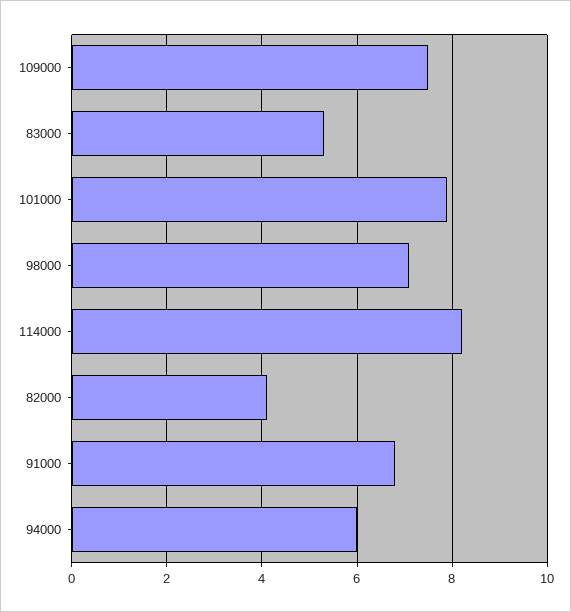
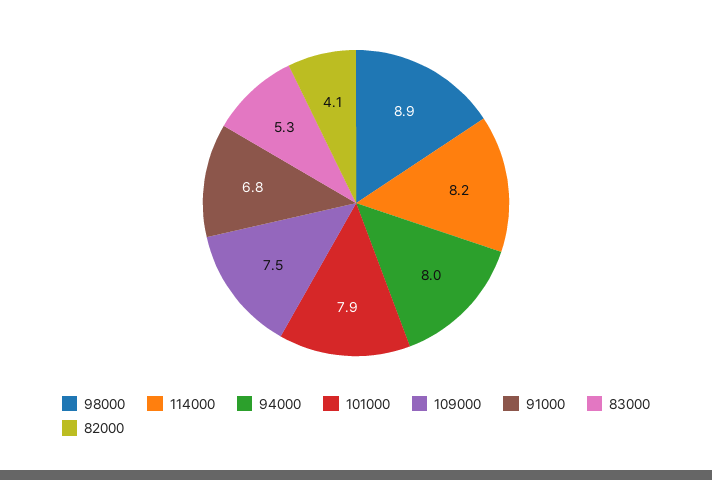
98000: 7 -> 8.9
94000: 6 -> 8

